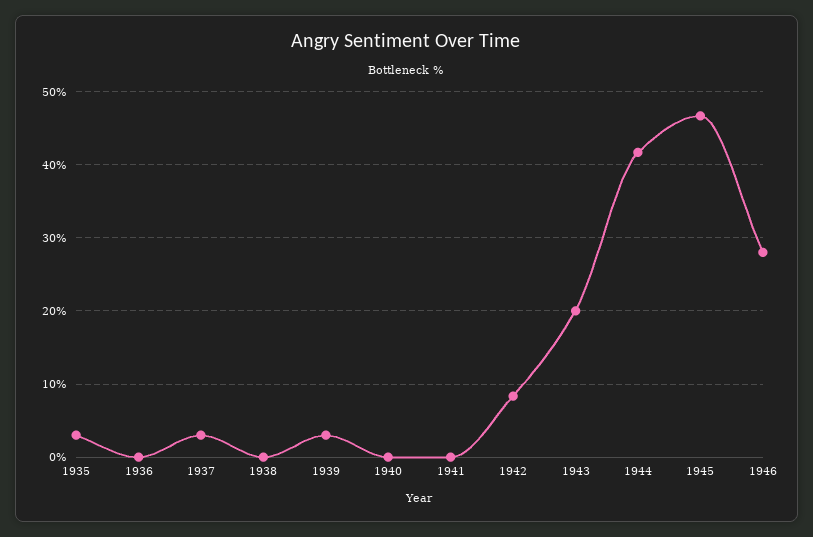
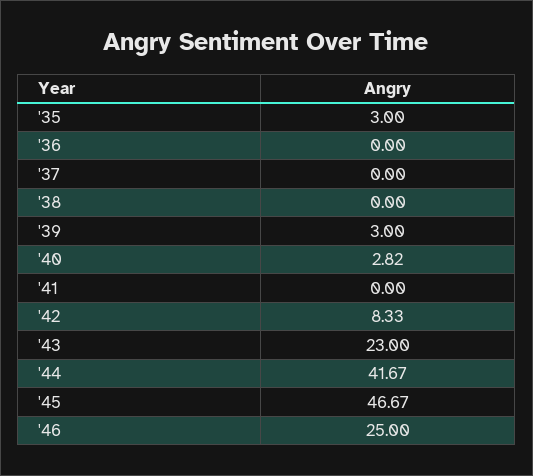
1937: 3 -> 0
1940: 0 -> 2.82
1943: 20 -> 23
1946: 28 -> 25

